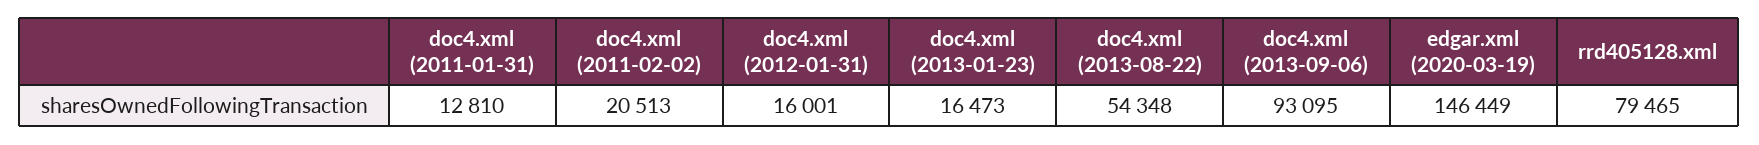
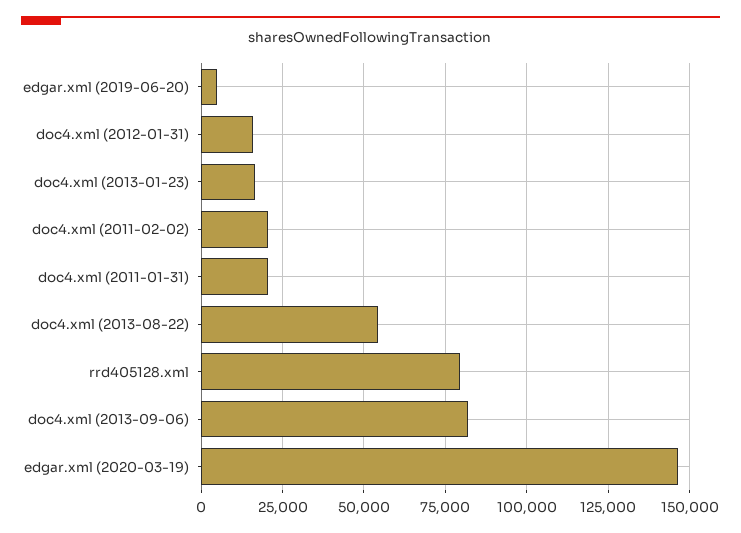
doc4.xml (2011-01-31): 12810 -> 20000
doc4.xml (2013-09-06): 93095 -> 82500
edgar.xml (2019-06-20): none -> 5000

